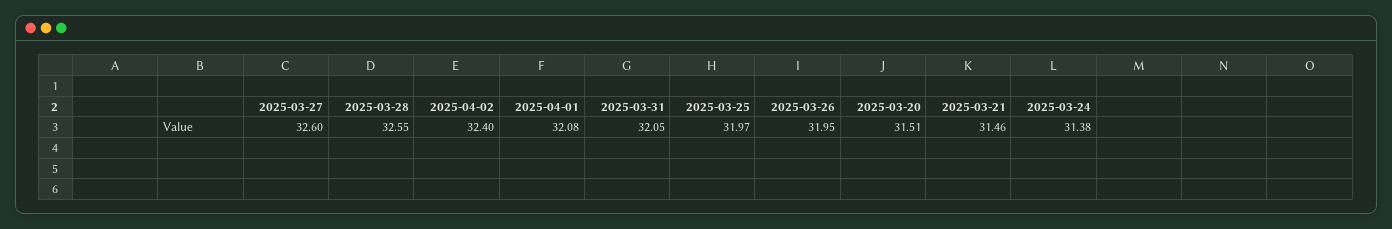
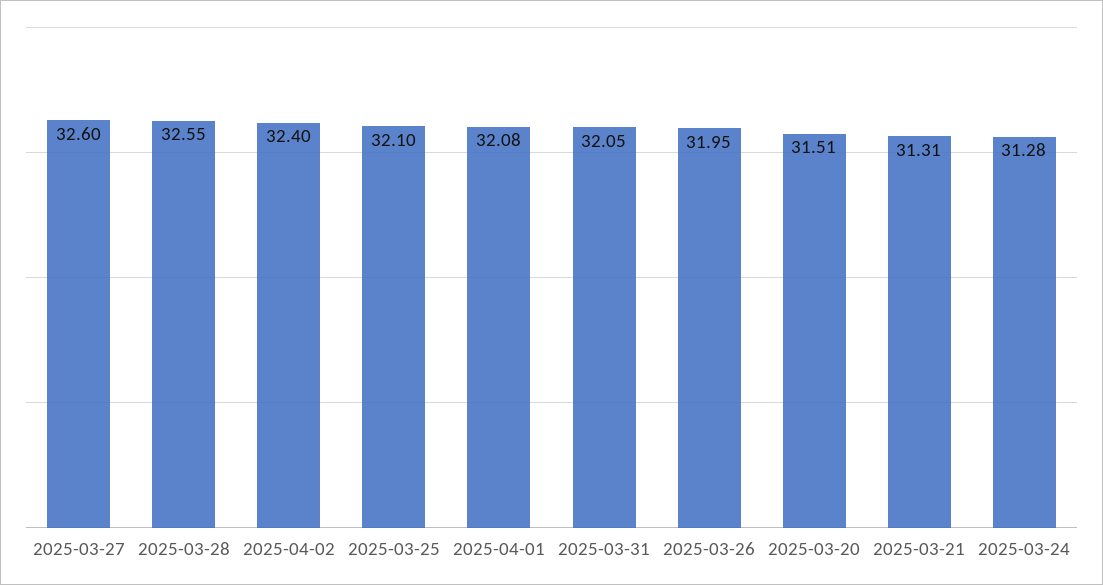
2025-03-25: 31.97 -> 32.1
2025-03-21: 31.46 -> 31.31
2025-03-24: 31.38 -> 31.28

